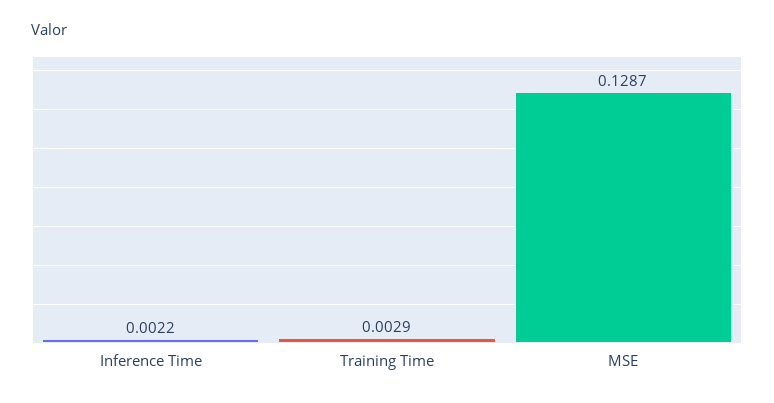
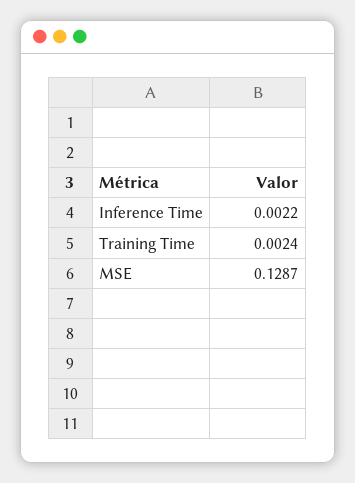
Training Time: 0.0029 -> 0.0024

